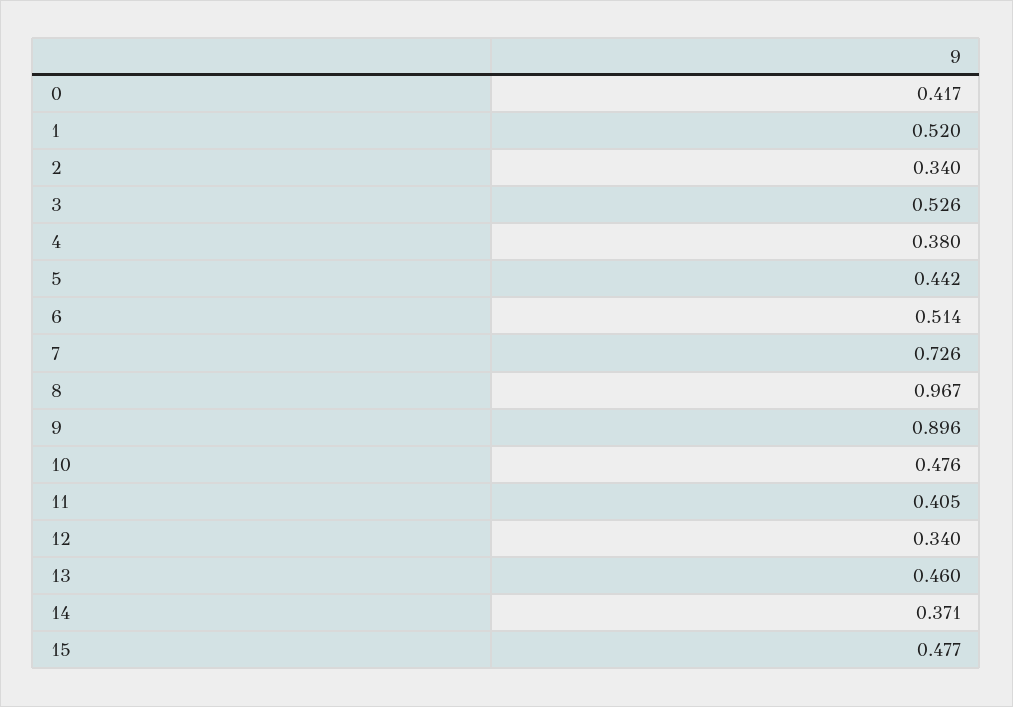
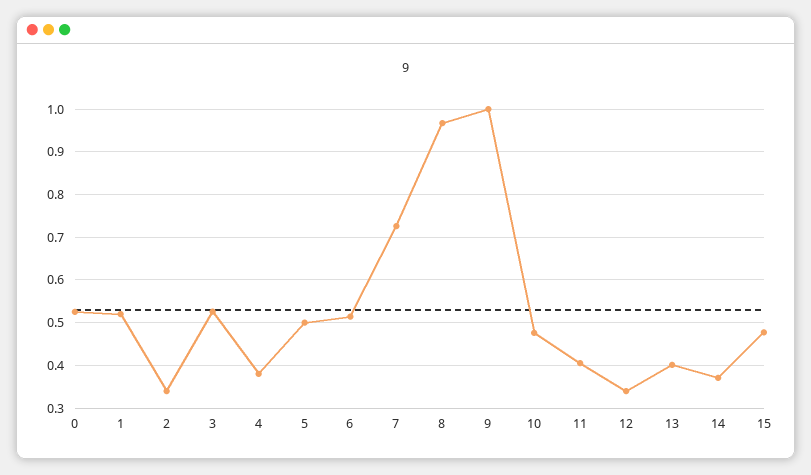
0: 0.417 -> 0.52
5: 0.442 -> 0.5
9: 0.896 -> 1
13: 0.46 -> 0.4

